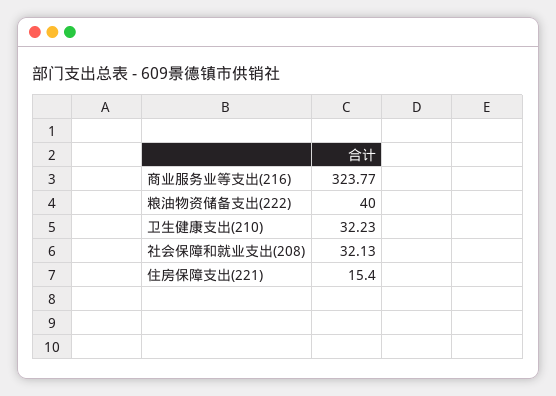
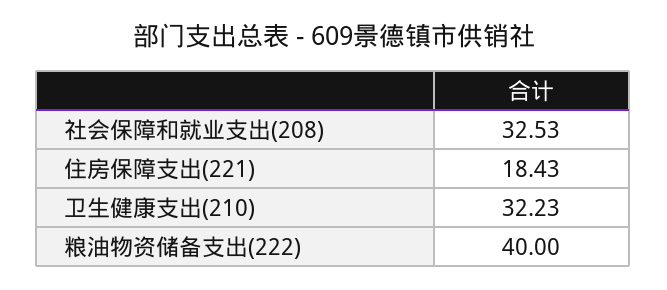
商业服务业等支出(216): 323.77 -> none
社会保障和就业支出(208): 32.13 -> 32.53
住房保障支出(221): 15.4 -> 18.43

